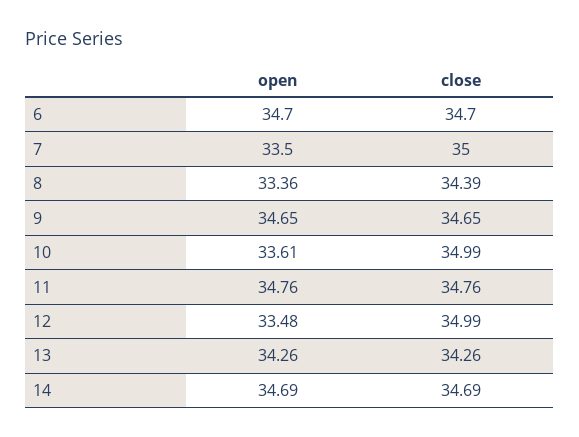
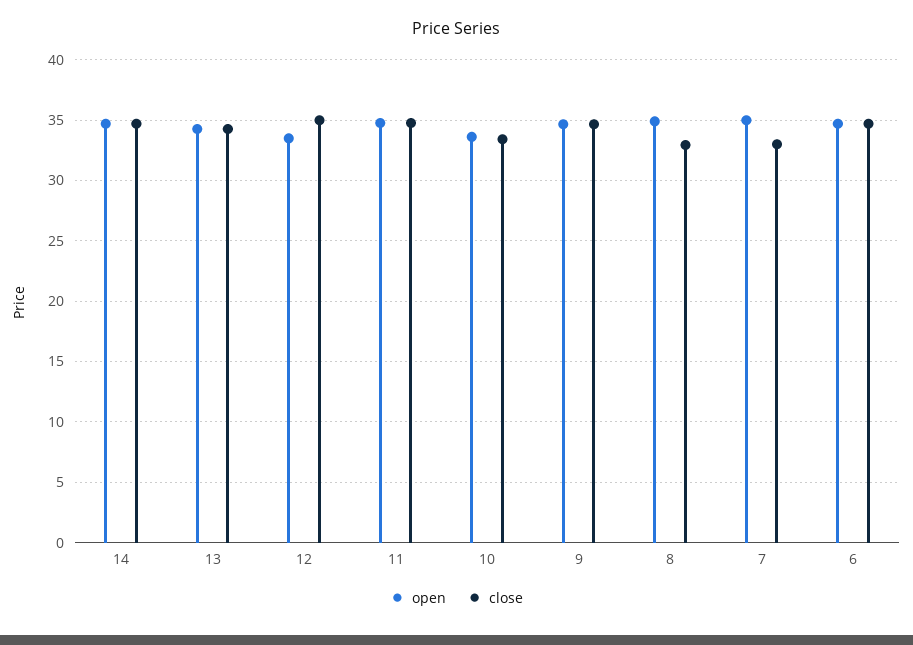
open, 7: 33.5 -> 35
close, 7: 35 -> 33
open, 8: 33.36 -> 35
close, 8: 34.39 -> 33
close, 10: 34.99 -> 33.5

